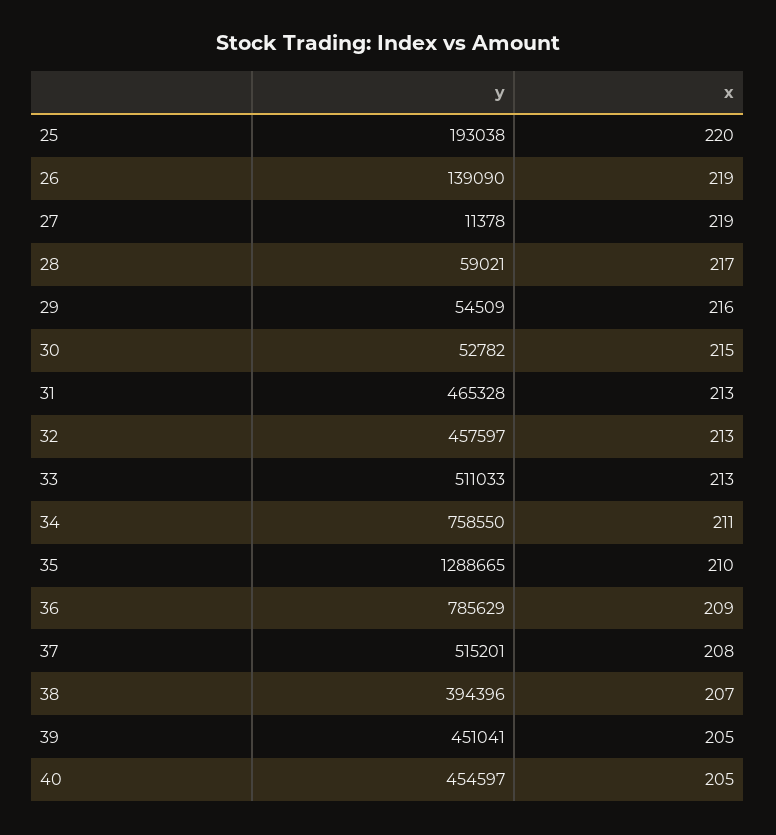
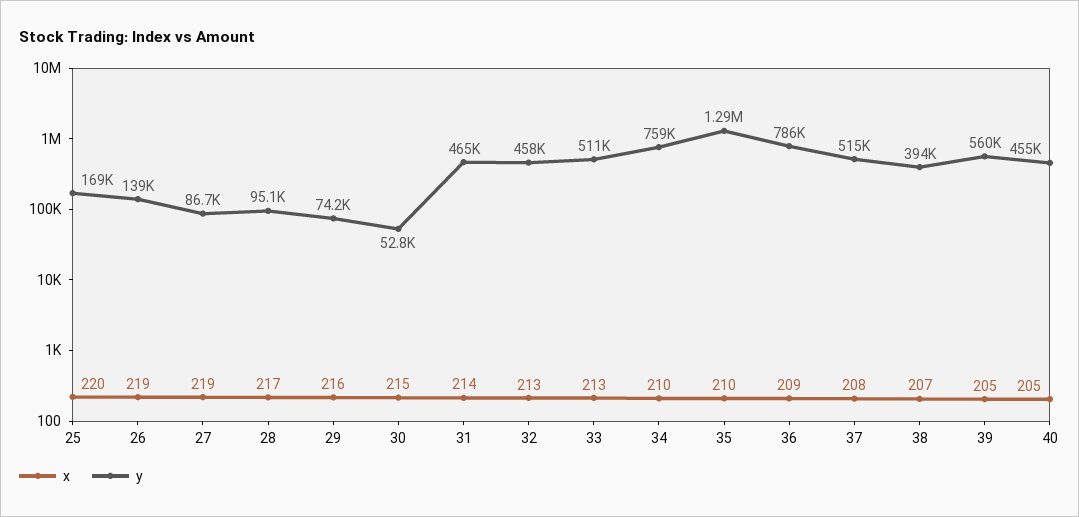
y, 25: 193038 -> 169000
y, 27: 11378 -> 86700
y, 28: 59021 -> 95100
y, 29: 54509 -> 74200
x, 31: 213 -> 214
x, 34: 211 -> 210
y, 39: 451041 -> 560000

